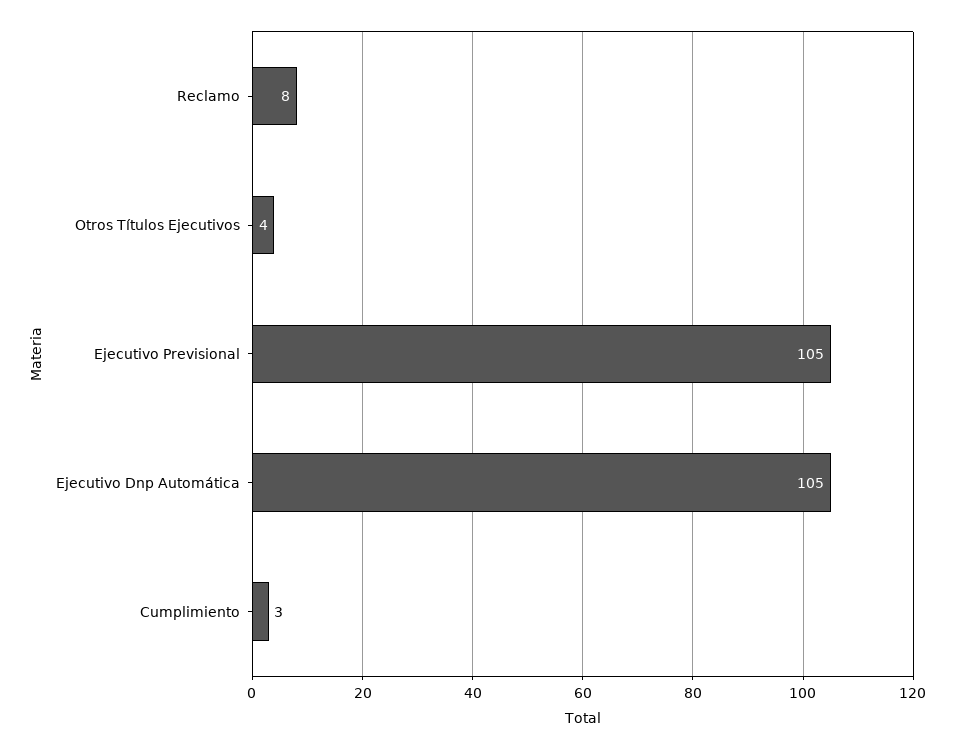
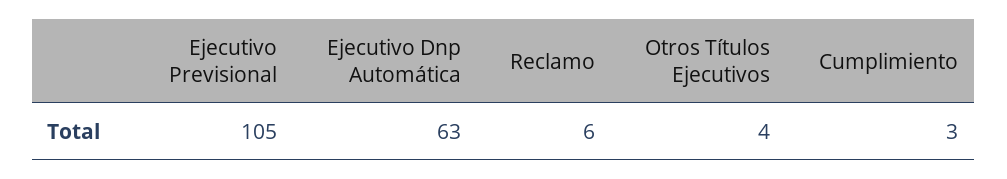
Reclamo: 8 -> 6
Ejecutivo Dnp Automática: 105 -> 63

